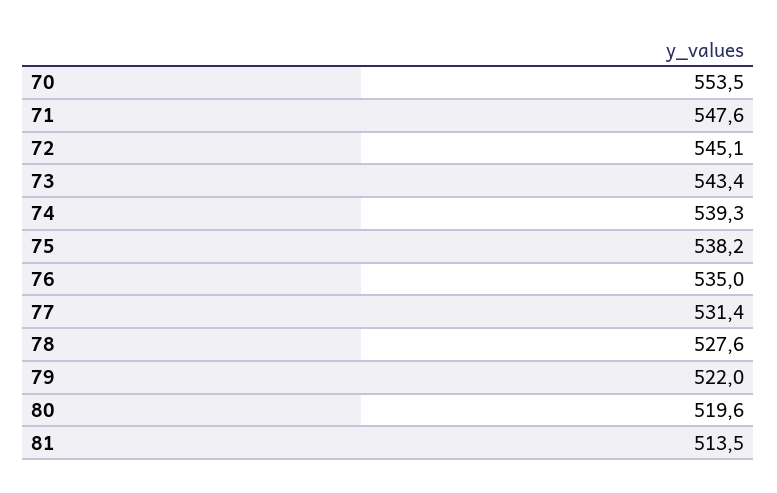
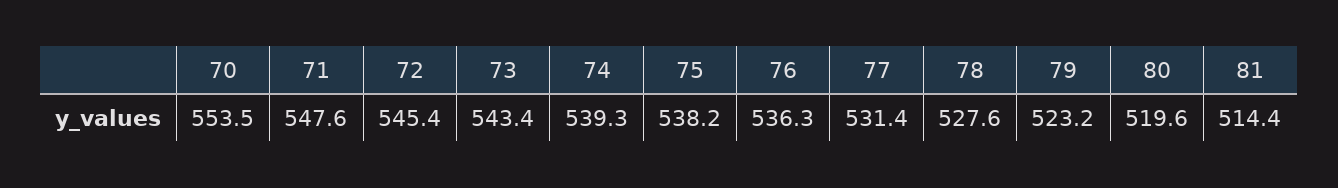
72: 545.1 -> 545.4
76: 535 -> 536.3
79: 522 -> 523.2
81: 513.5 -> 514.4

